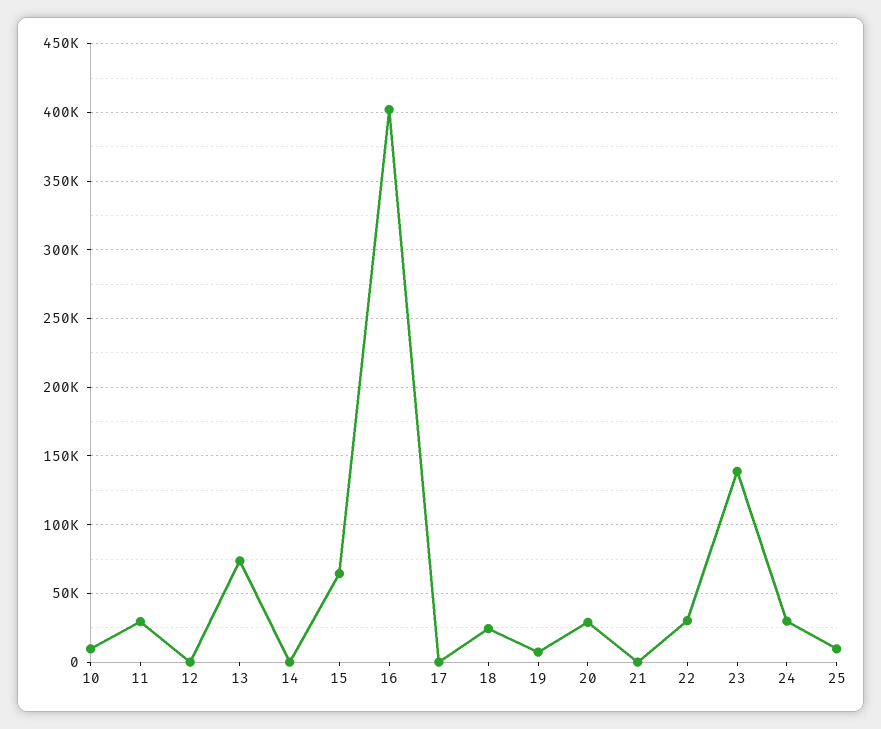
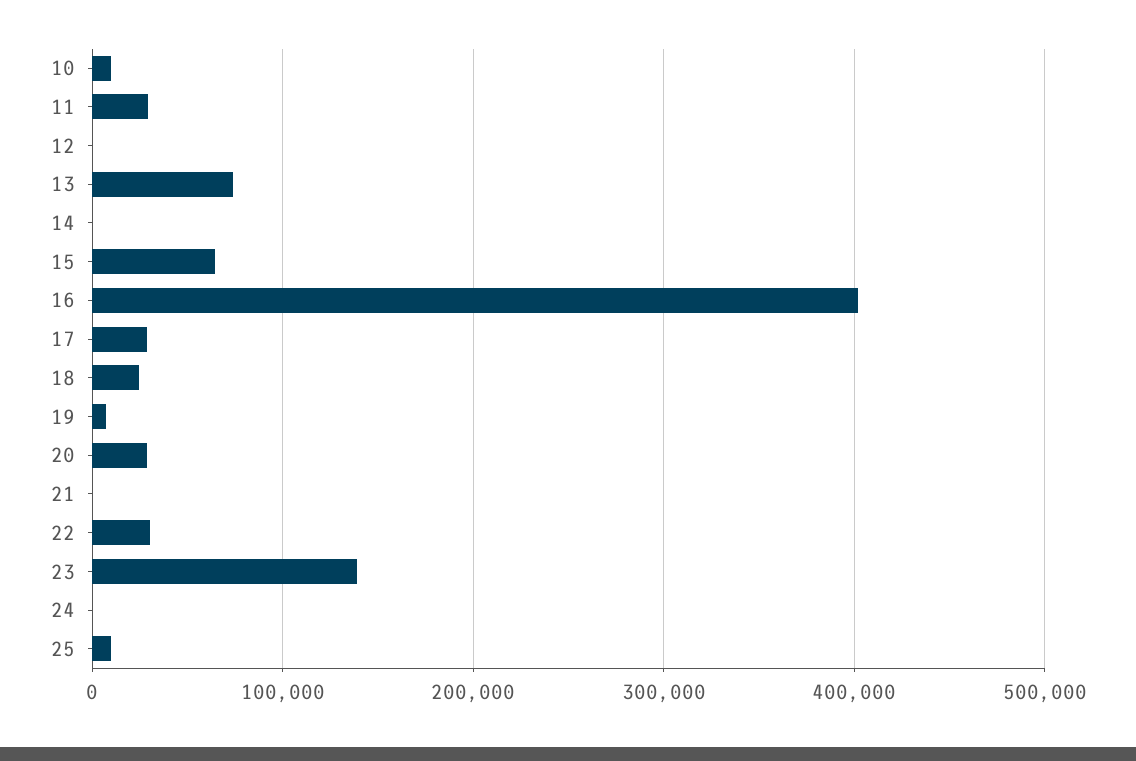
17: 0 -> 30000
24: 30000 -> 0

